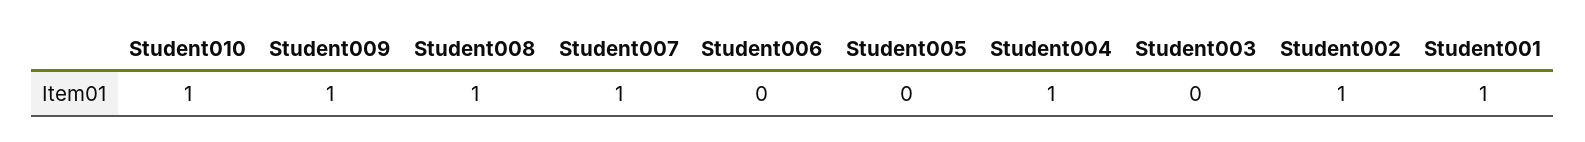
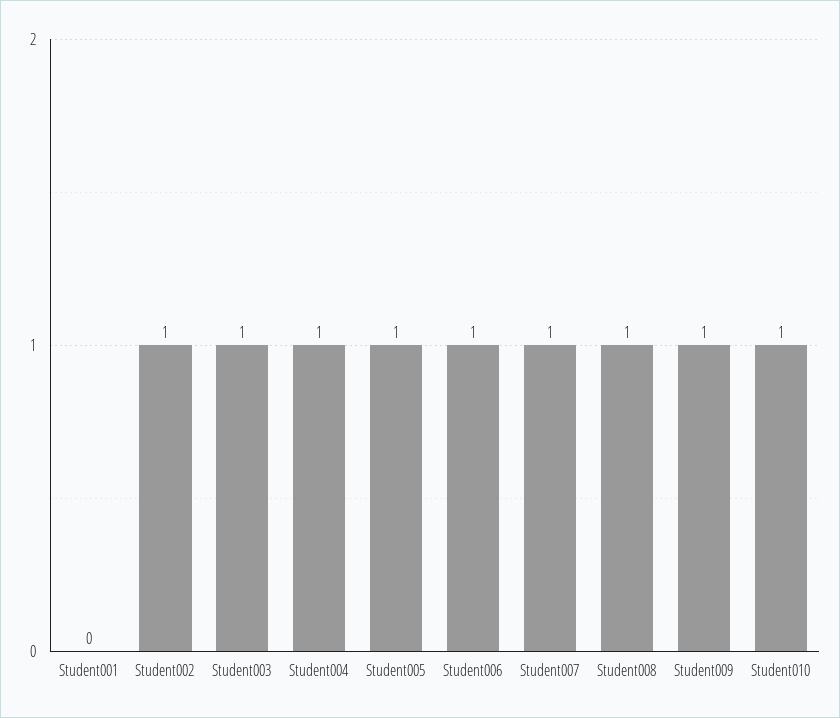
Student006: 0 -> 1
Student005: 0 -> 1
Student003: 0 -> 1
Student001: 1 -> 0

